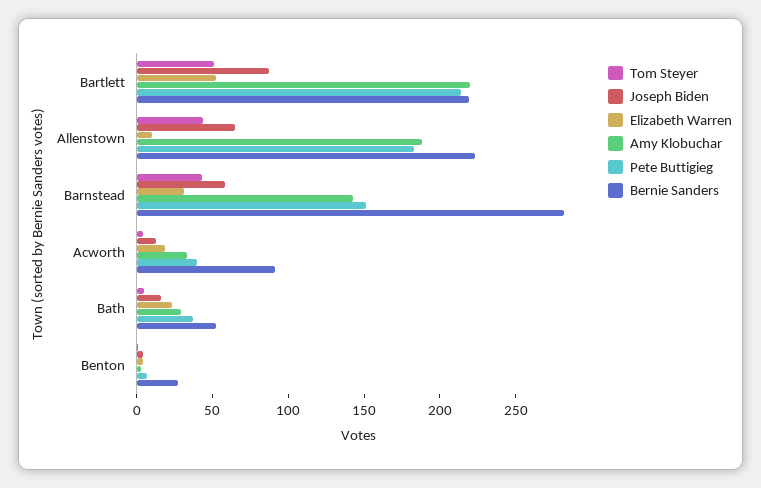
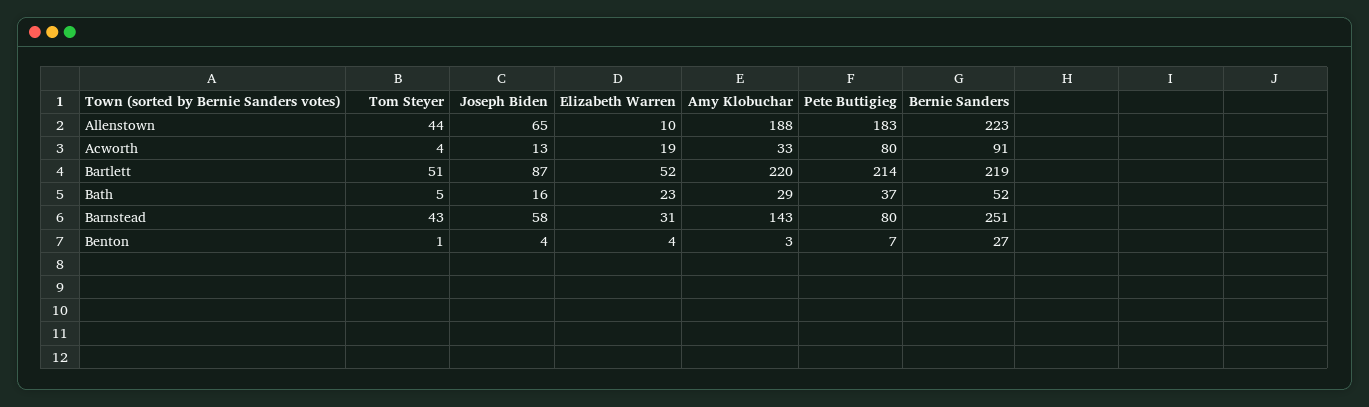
Pete Buttigieg, Barnstead: 150 -> 80
Bernie Sanders, Barnstead: 280 -> 251
Pete Buttigieg, Acworth: 40 -> 80

